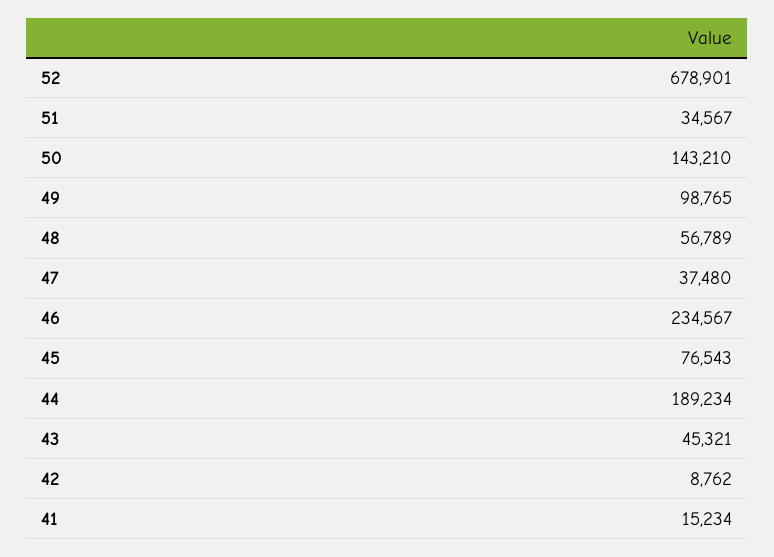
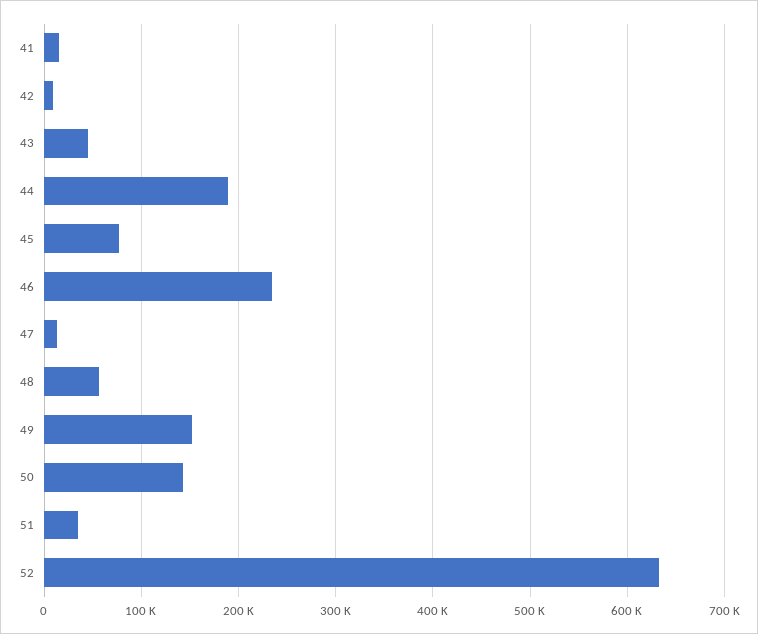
52: 678901 -> 630000
49: 98765 -> 150000
47: 37480 -> 10000

